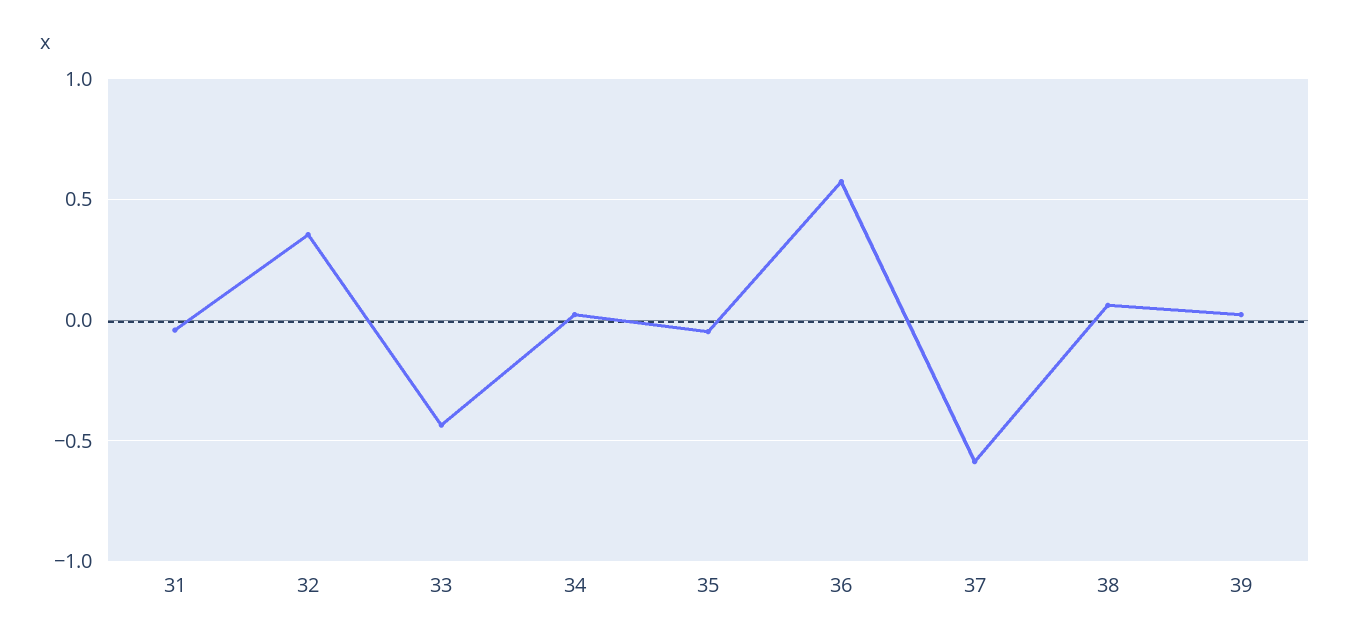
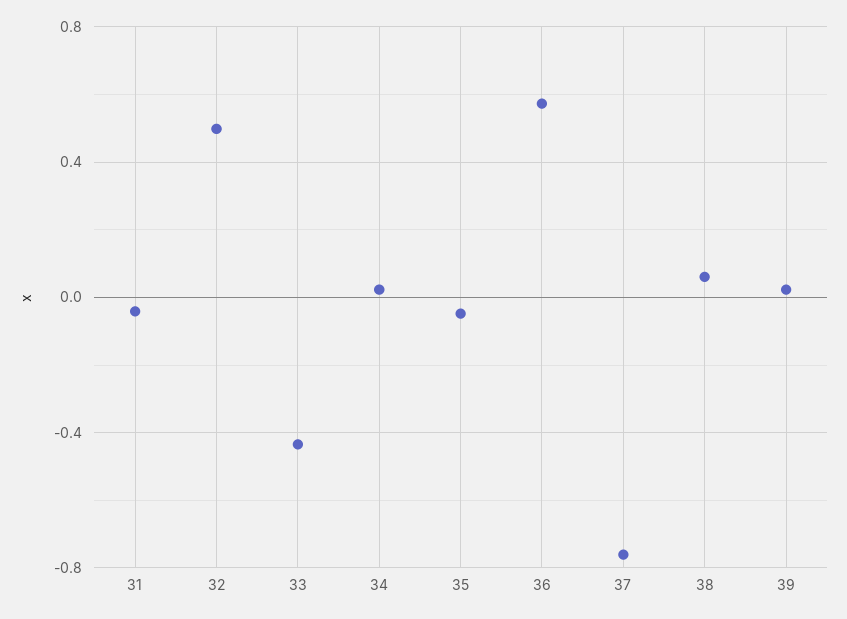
32: 0.35 -> 0.5
37: -0.6 -> -0.75

